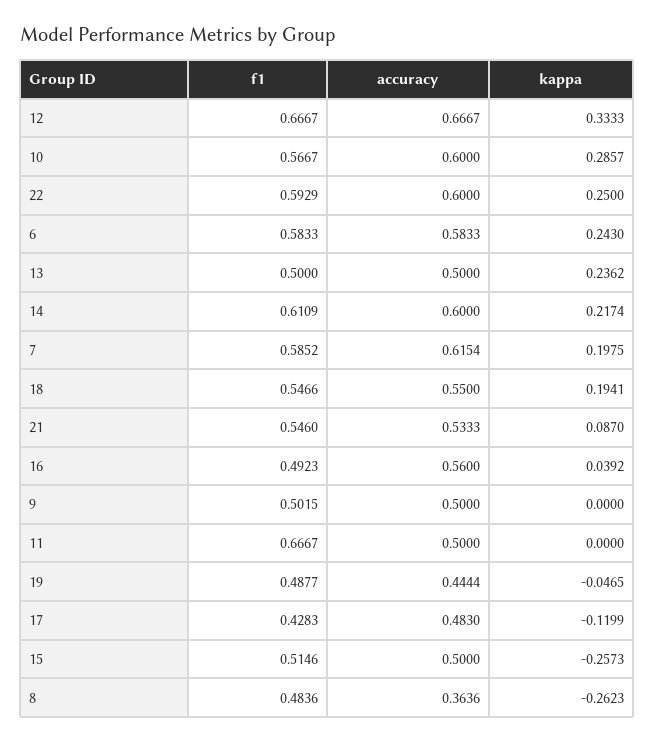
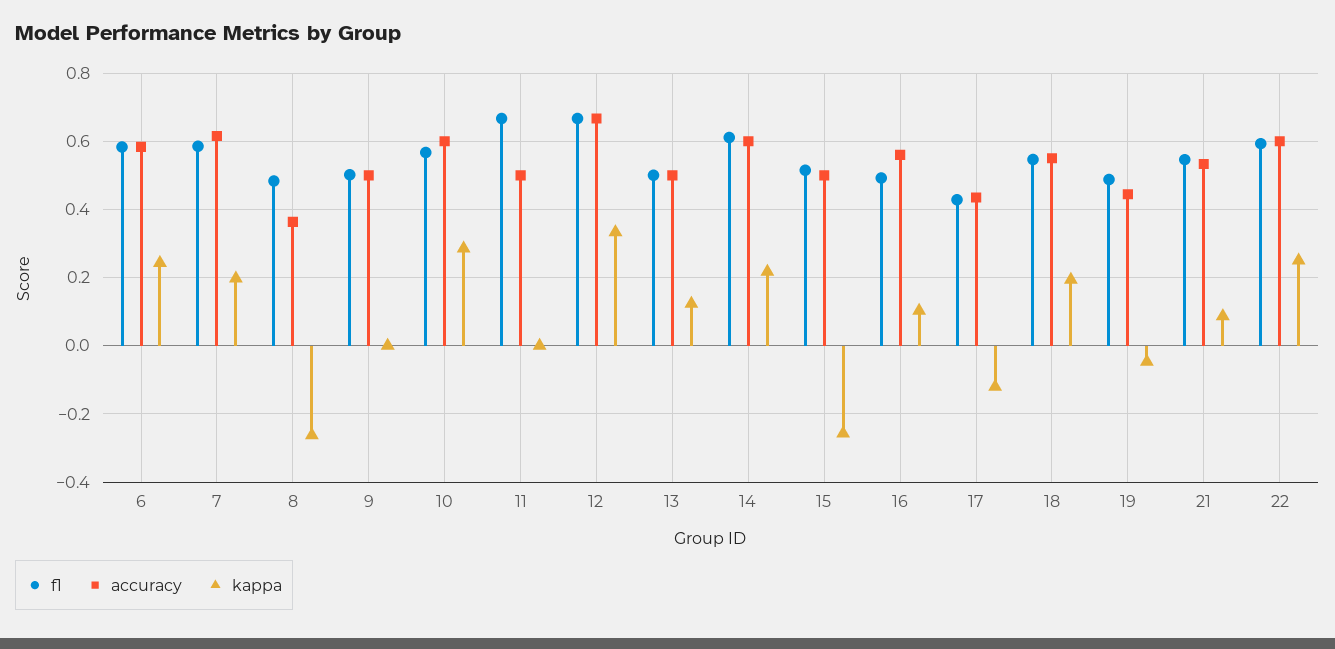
kappa, 13: 0.2362 -> 0.12
kappa, 16: 0.0392 -> 0.1
accuracy, 17: 0.483 -> 0.44

